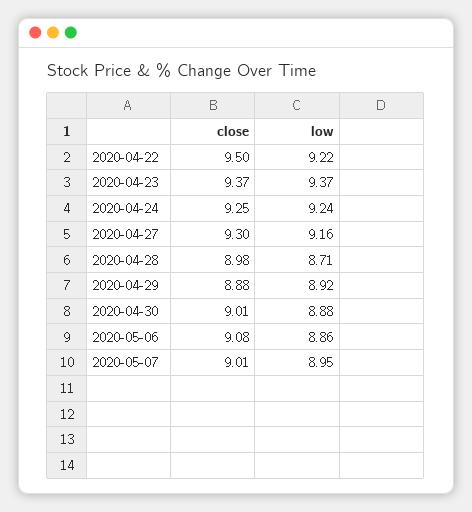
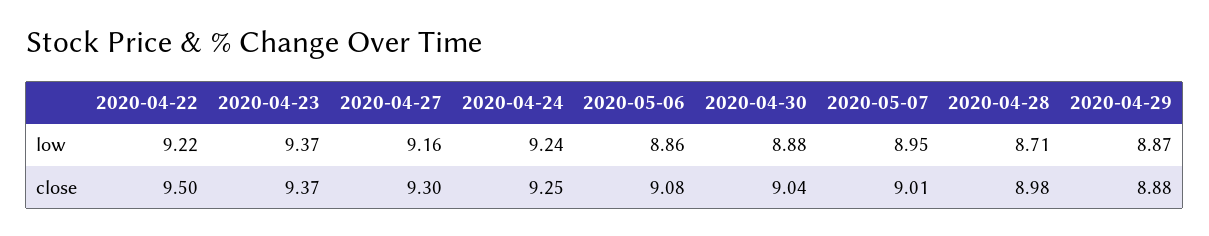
low, 2020-04-29: 8.92 -> 8.87
close, 2020-04-30: 9.01 -> 9.04

